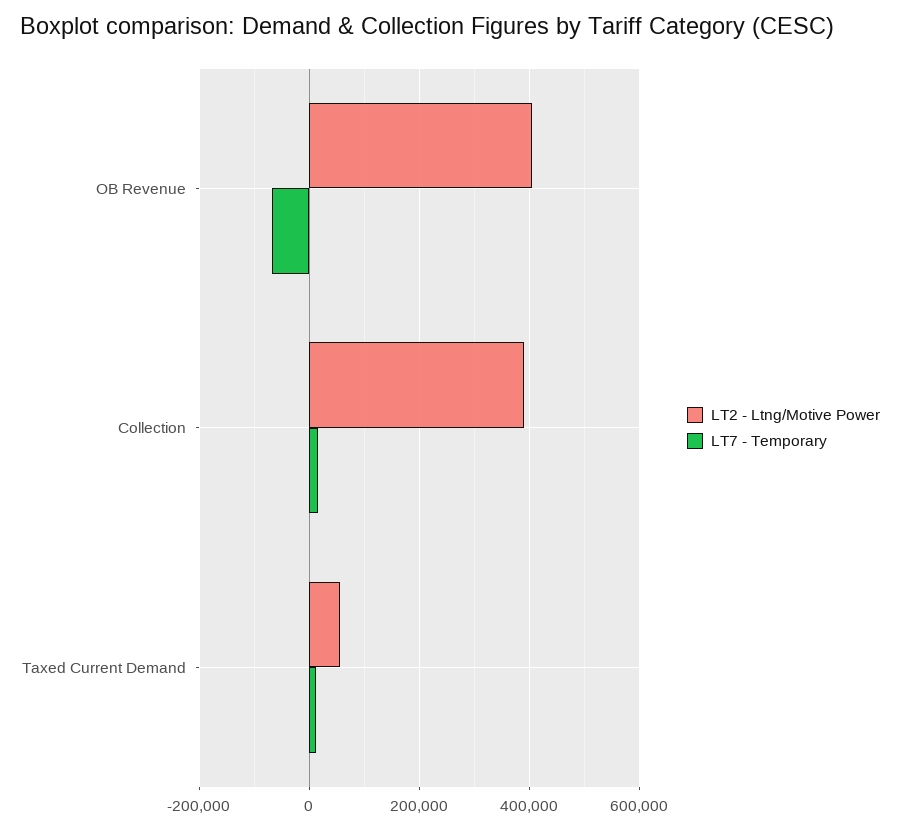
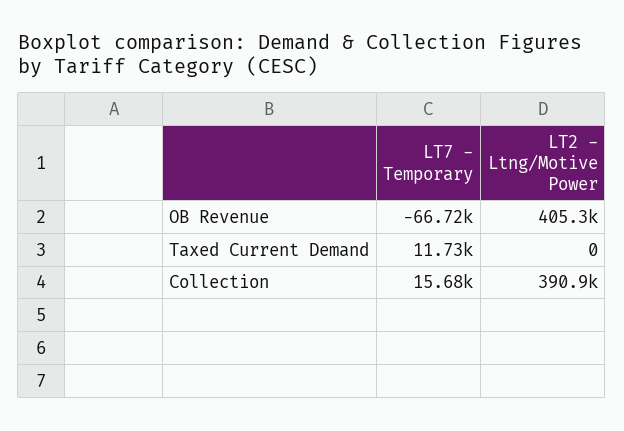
LT2 - Ltng/Motive Power, Taxed Current Demand: 60000 -> 0

